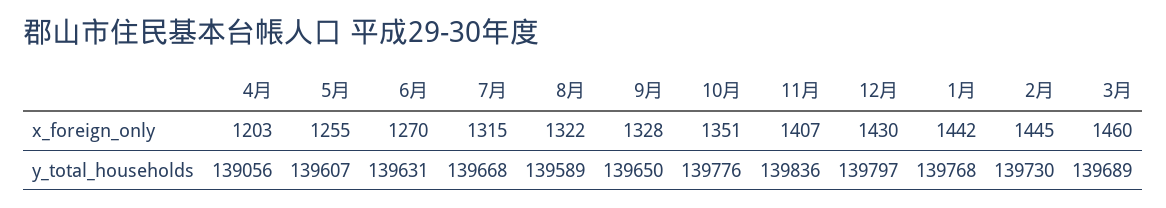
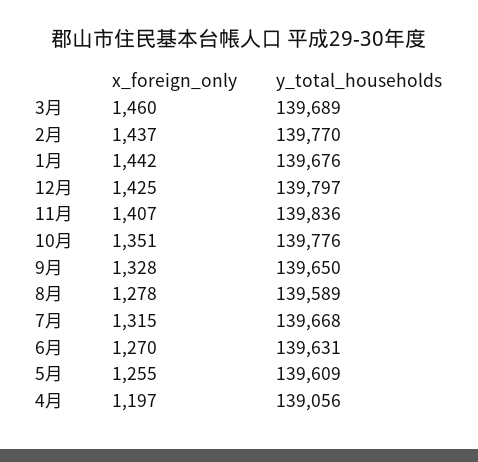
4月, x_foreign_only: 1203 -> 1197
8月, x_foreign_only: 1322 -> 1278
12月, x_foreign_only: 1430 -> 1425
2月, x_foreign_only: 1445 -> 1437
5月, y_total_households: 139607 -> 139609
1月, y_total_households: 139768 -> 139676
2月, y_total_households: 139730 -> 139770

